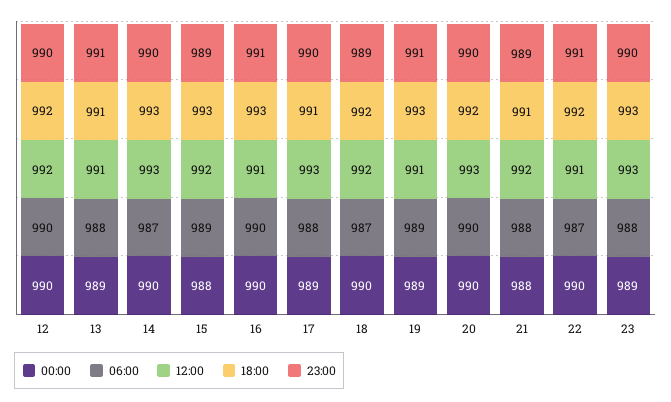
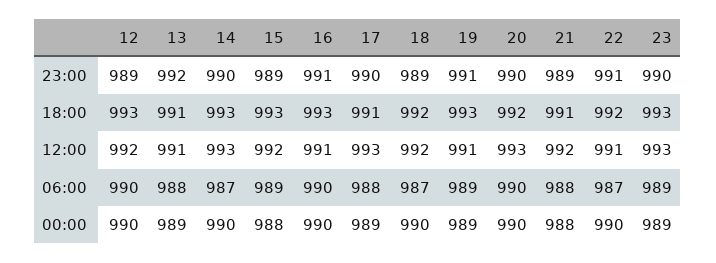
18:00, 12: 992 -> 993
23:00, 12: 990 -> 989
23:00, 13: 991 -> 992
06:00, 23: 988 -> 989

